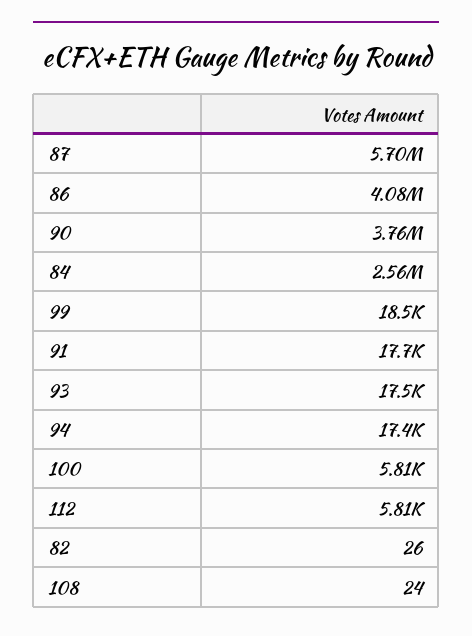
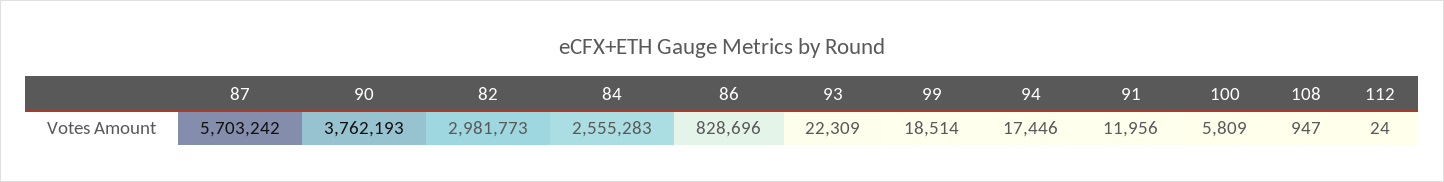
86: 4080000 -> 828696
91: 17700 -> 11956
93: 17500 -> 22309
112: 5810 -> 24
82: 26 -> 2981773
108: 24 -> 947

